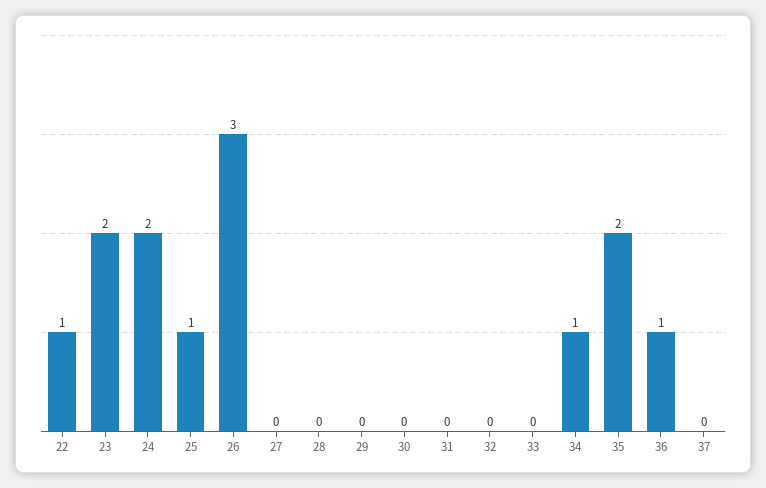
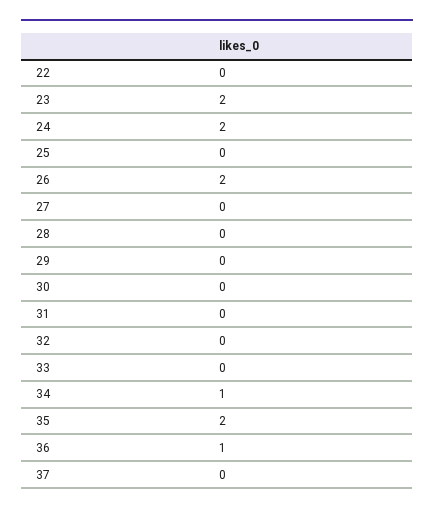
22: 1 -> 0
25: 1 -> 0
26: 3 -> 2

